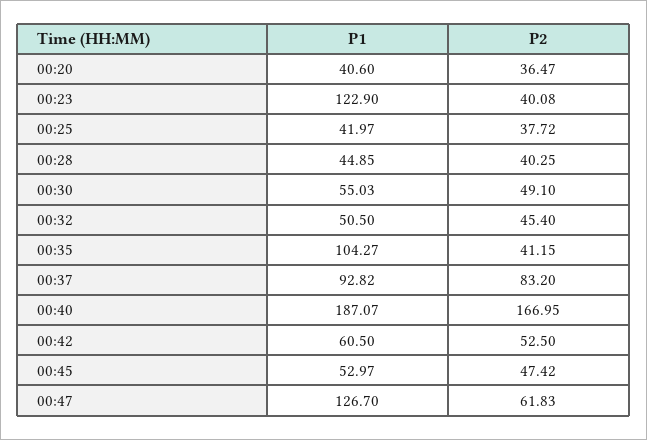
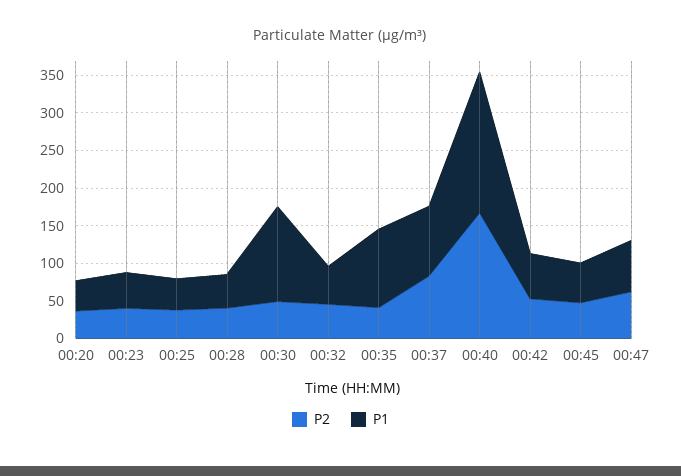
P1, 00:23: 122.9 -> 50
P1, 00:30: 55.03 -> 125
P1, 00:47: 126.7 -> 75

